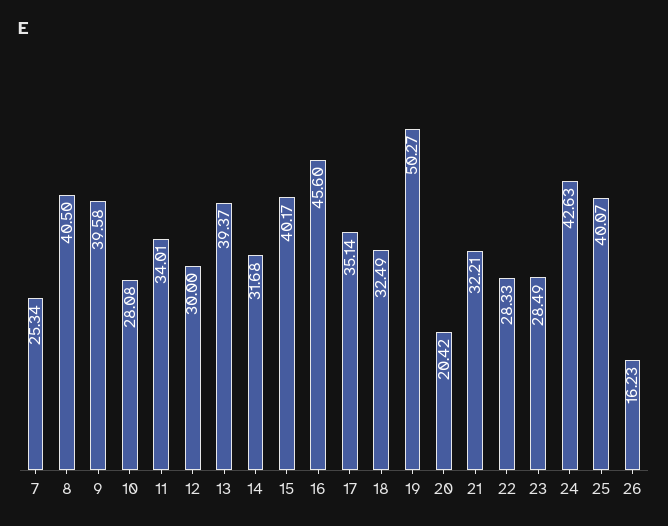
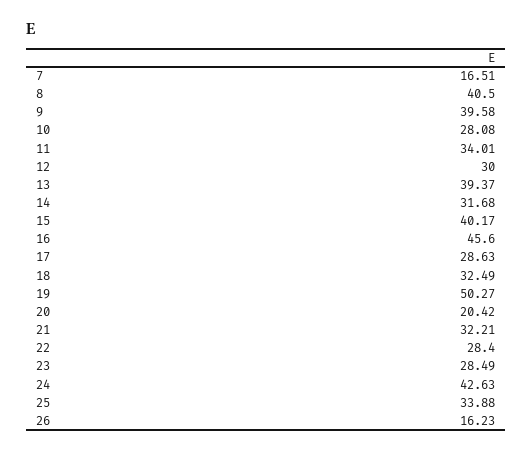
7: 25.34 -> 16.51
17: 35.14 -> 28.63
22: 28.33 -> 28.4
25: 40.07 -> 33.88

